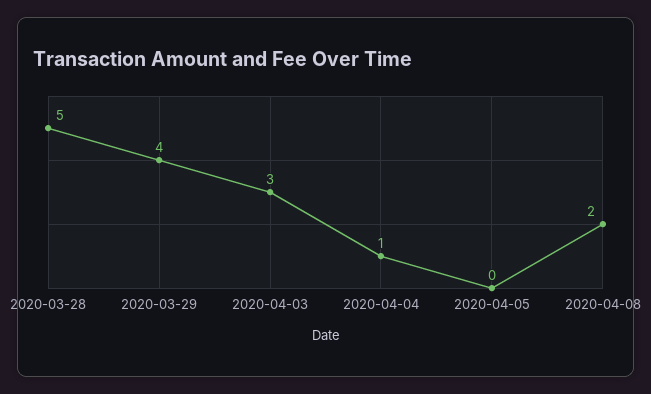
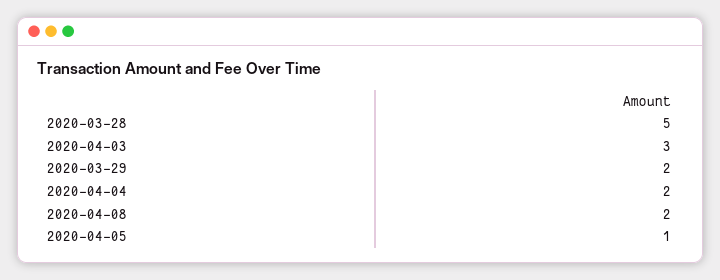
2020-03-29: 4 -> 2
2020-04-04: 1 -> 2
2020-04-05: 0 -> 1

